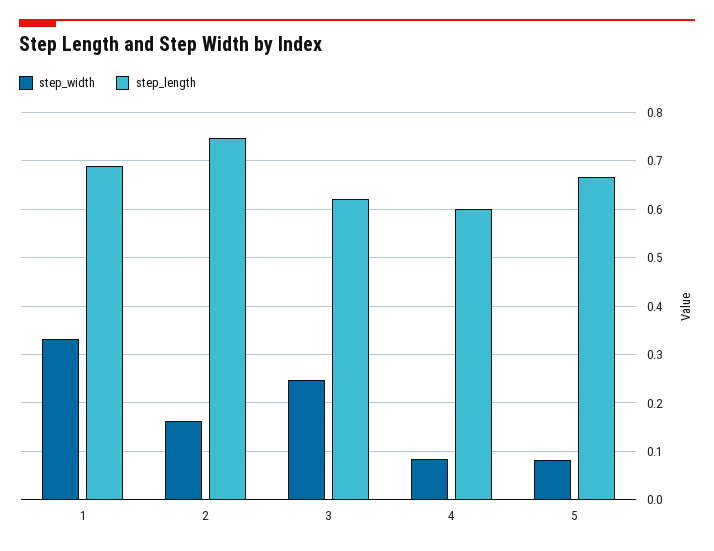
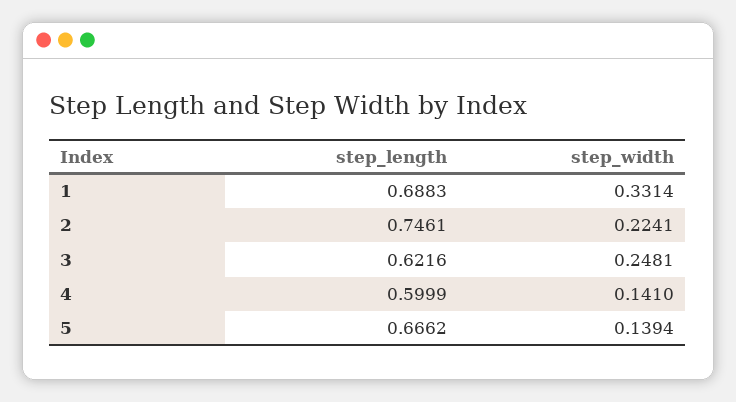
step_width, 2: 0.16 -> 0.2241
step_width, 4: 0.08 -> 0.141
step_width, 5: 0.08 -> 0.1394

